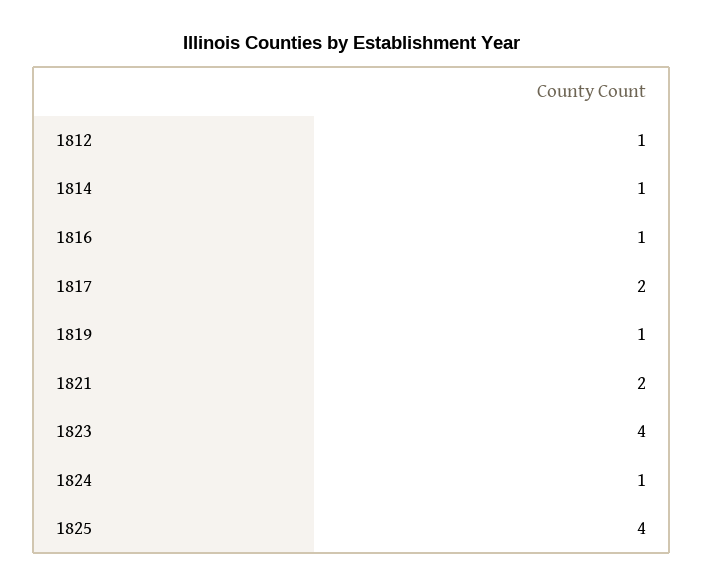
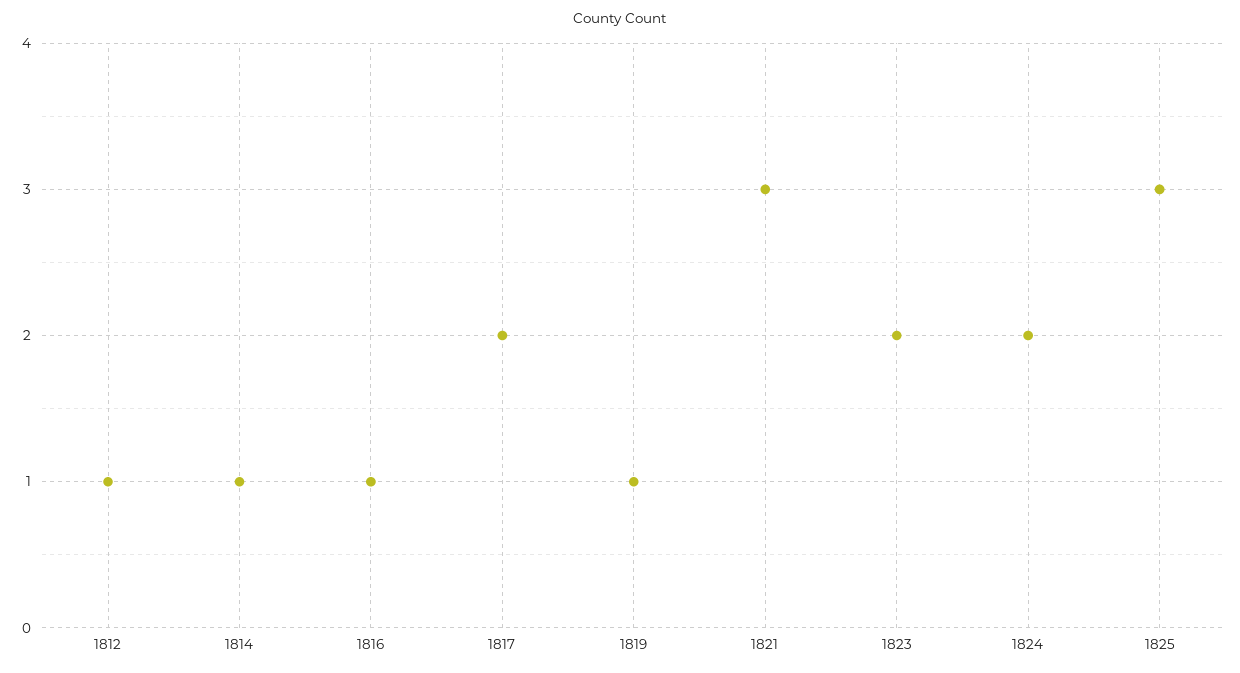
1821: 2 -> 3
1823: 4 -> 2
1824: 1 -> 2
1825: 4 -> 3

